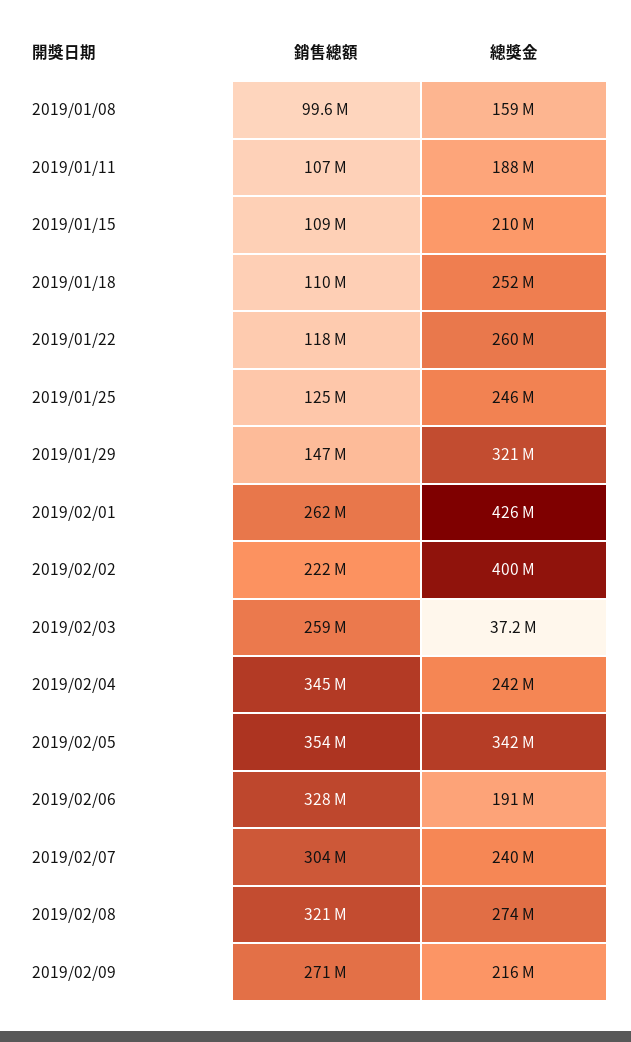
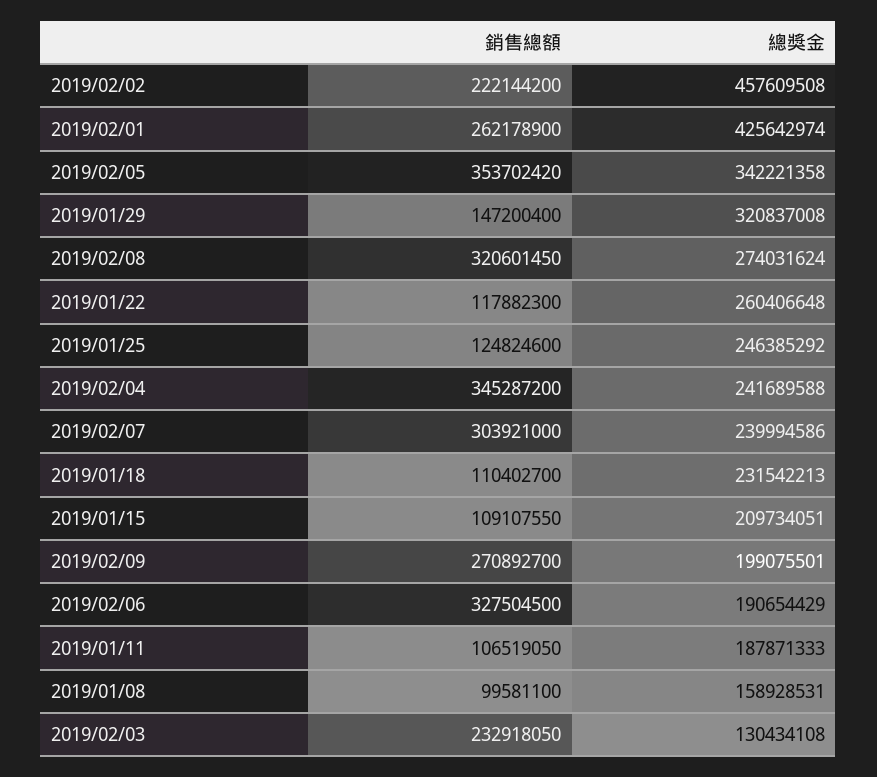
總獎金, 2019/01/18: 252000000 -> 231542213
總獎金, 2019/02/02: 400000000 -> 457609508
銷售總額, 2019/02/03: 259000000 -> 232918050
總獎金, 2019/02/03: 37200000 -> 130434108
總獎金, 2019/02/09: 216000000 -> 199075501

